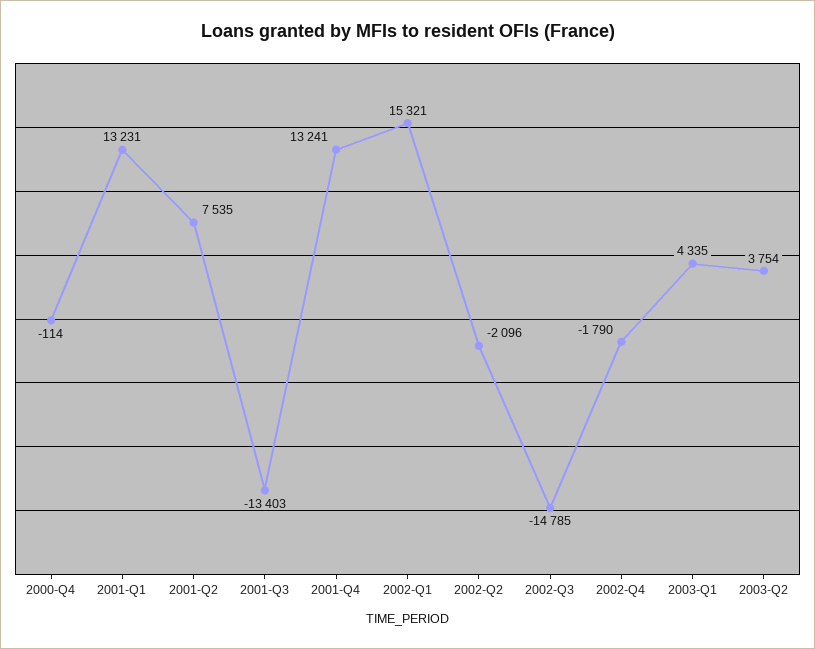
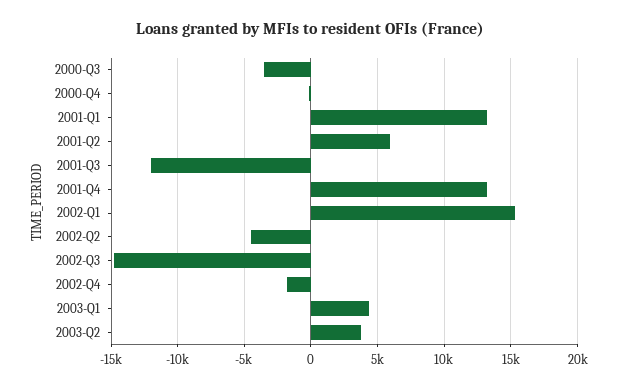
2001-Q2: 7535 -> 6000
2001-Q3: -13403 -> -12000
2002-Q2: -2096 -> -4500
2000-Q3: none -> -3500

